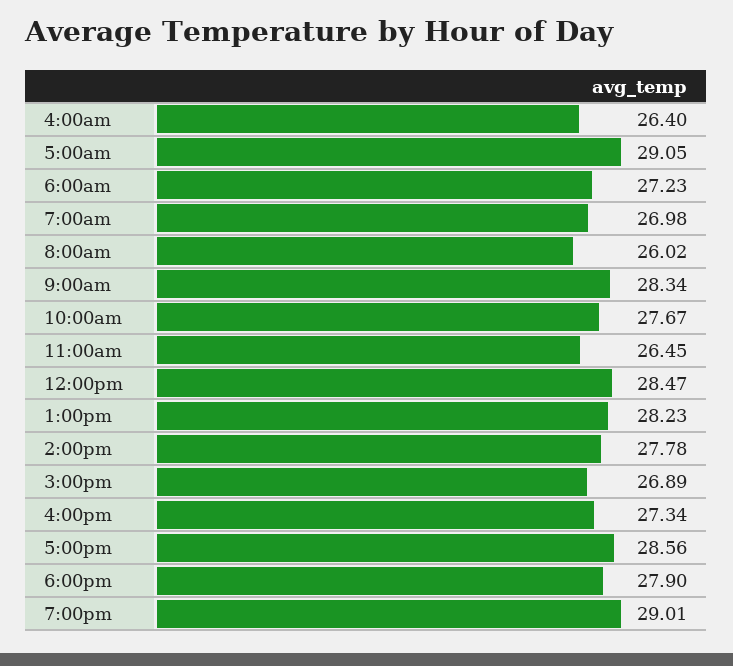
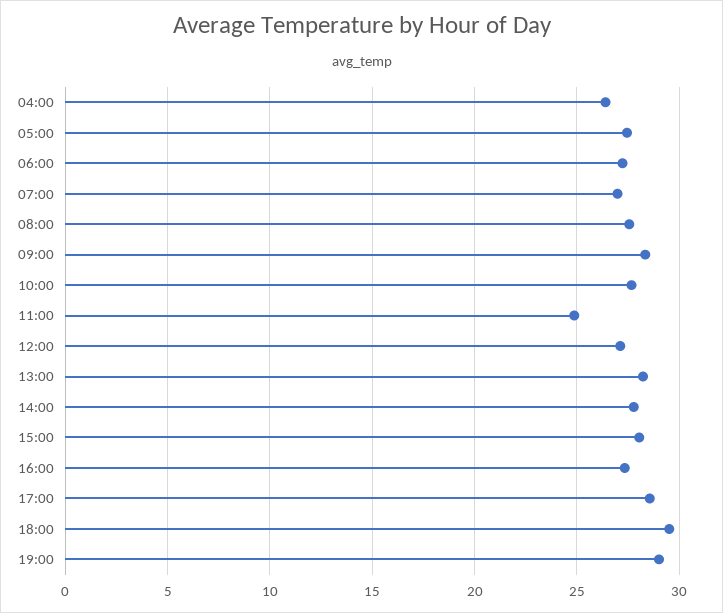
5:00am: 29.05 -> 27.5
8:00am: 26.02 -> 27.5
11:00am: 26.45 -> 25
12:00pm: 28.47 -> 27
3:00pm: 26.89 -> 28
6:00pm: 27.9 -> 29.5

